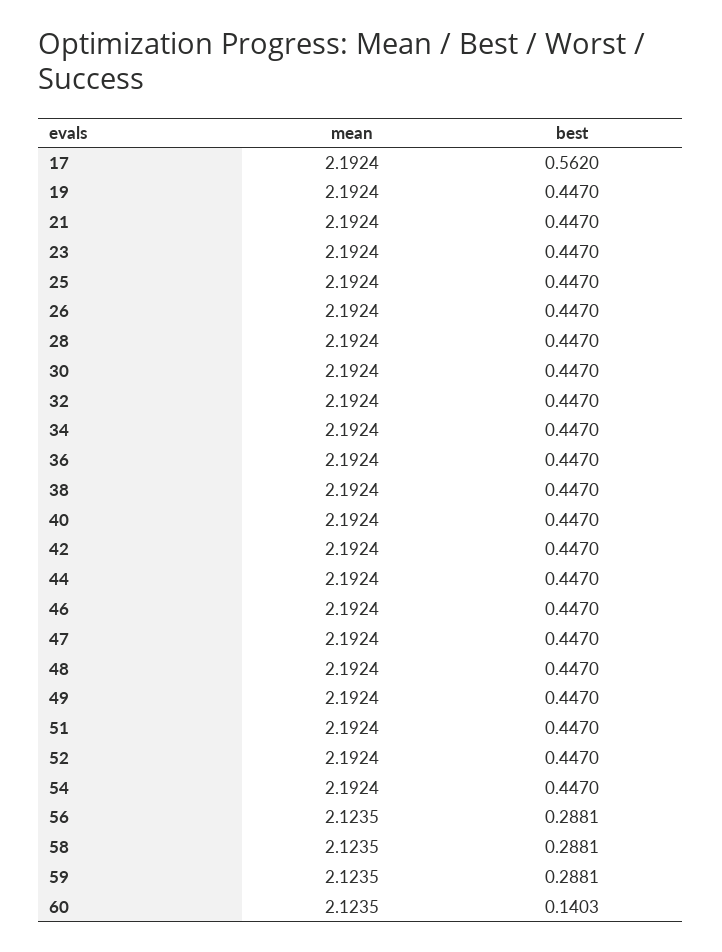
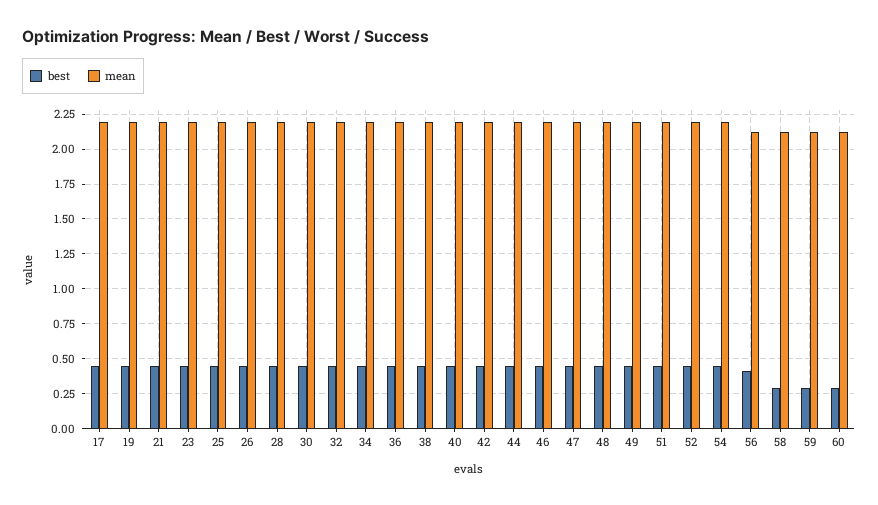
best, 17: 0.562 -> 0.45
best, 56: 0.2881 -> 0.4
best, 60: 0.1403 -> 0.3

